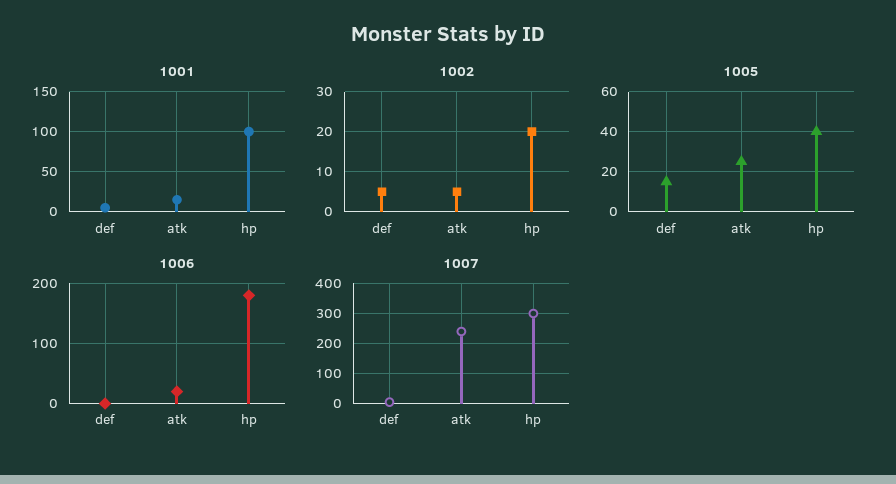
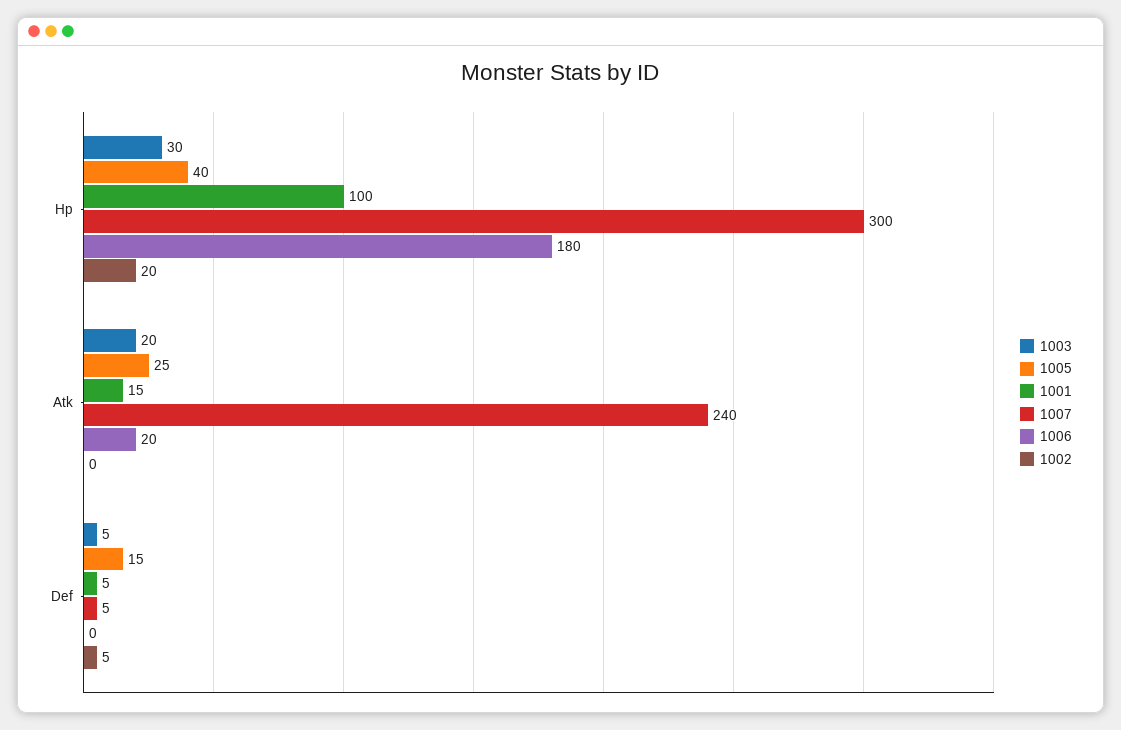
1002, atk: 5 -> 0
1003, hp: none -> 30
1003, atk: none -> 20
1003, def: none -> 5

